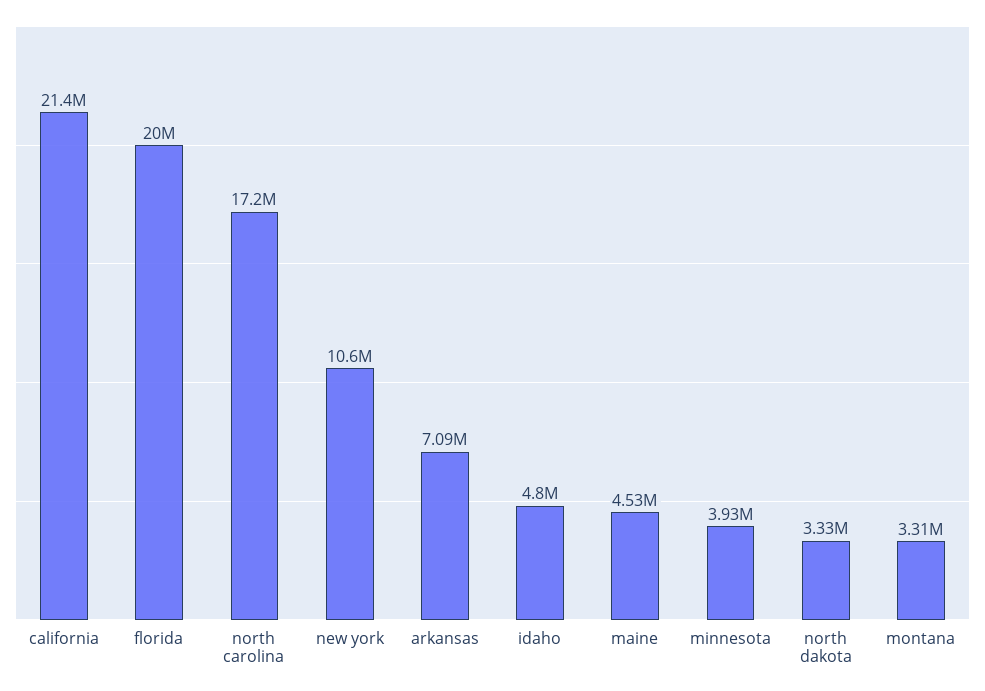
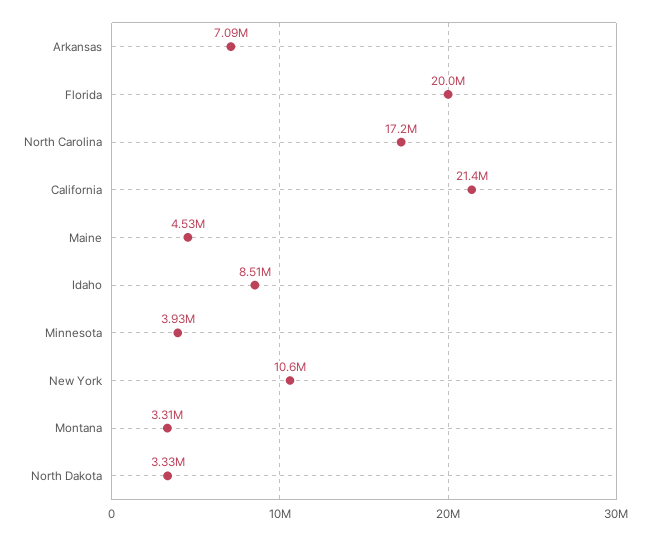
idaho: 4800000 -> 8510000

